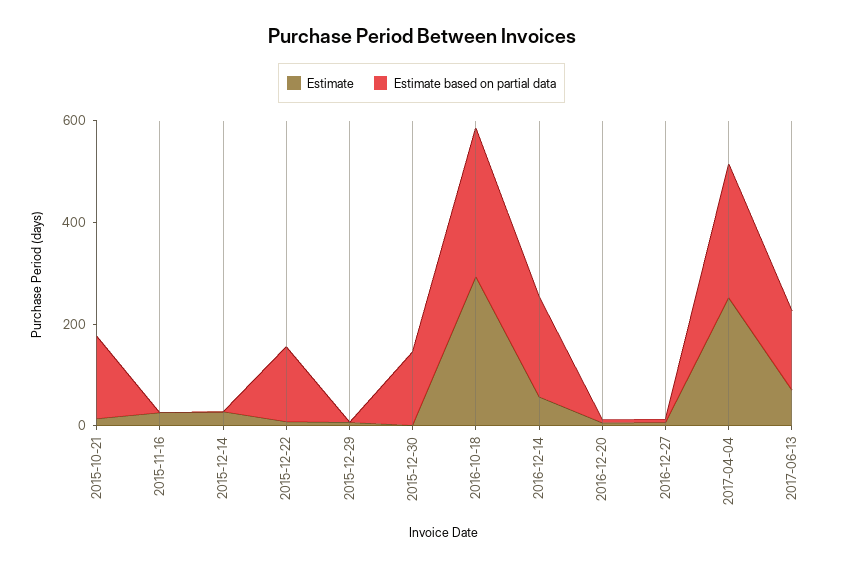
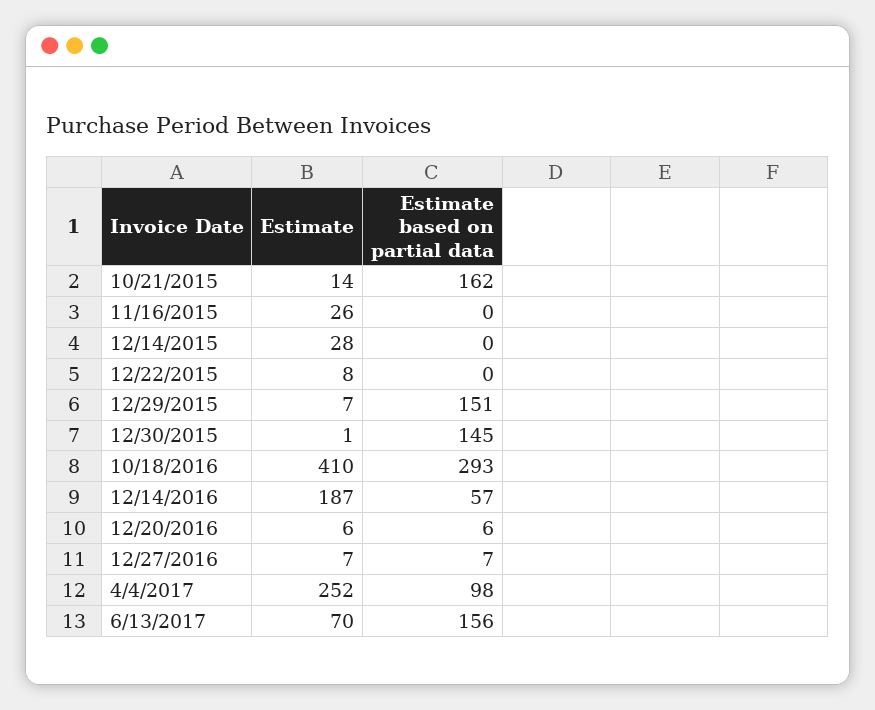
Estimate based on partial data, 2015-12-22: 150 -> 0
Estimate based on partial data, 2015-12-29: 0 -> 151
Estimate, 2016-10-18: 300 -> 410
Estimate, 2016-12-14: 50 -> 187
Estimate based on partial data, 2016-12-14: 200 -> 57
Estimate based on partial data, 2017-04-04: 250 -> 98

